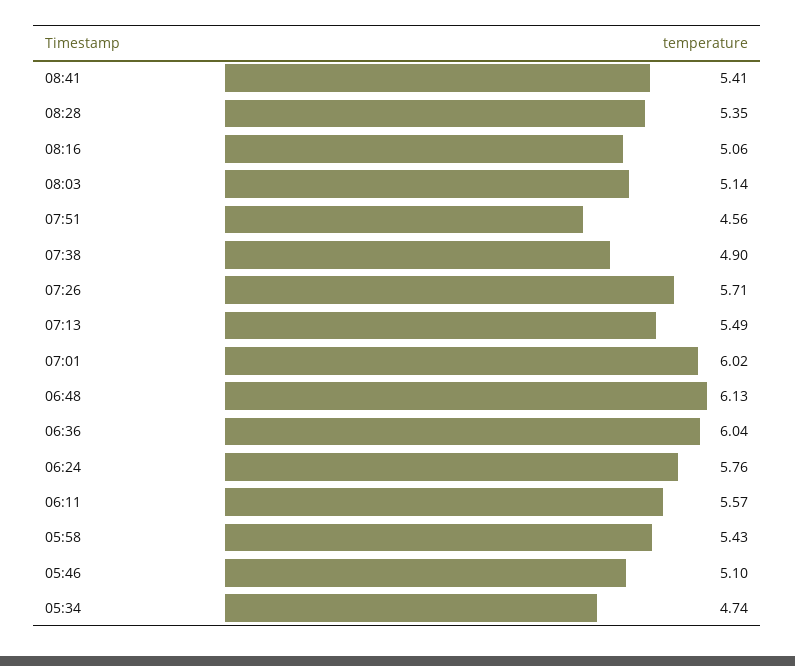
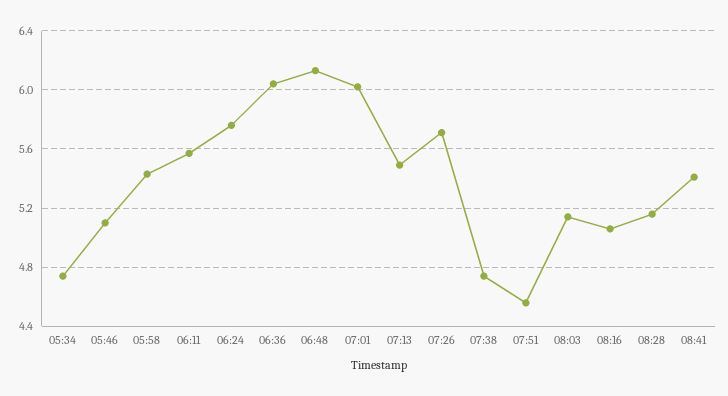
08:28: 5.35 -> 5.15
07:38: 4.9 -> 4.75

